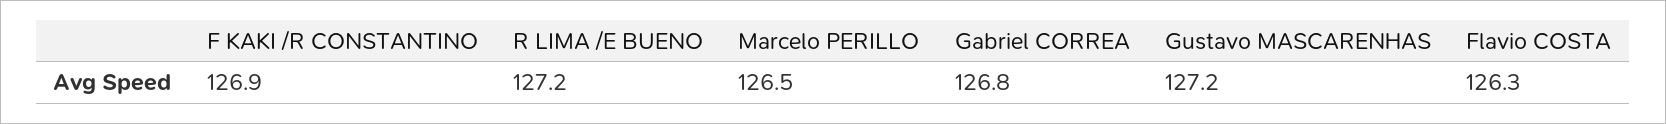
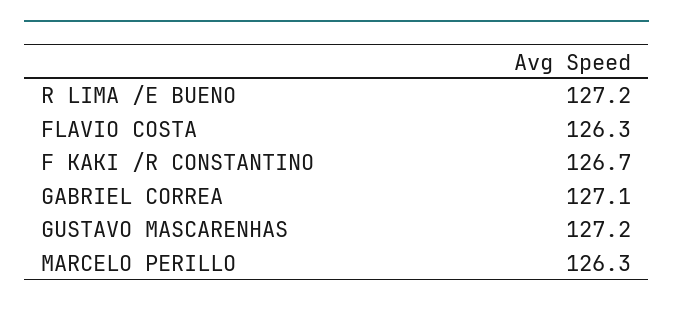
F KAKI /R CONSTANTINO: 126.9 -> 126.7
Marcelo PERILLO: 126.5 -> 126.3
Gabriel CORREA: 126.8 -> 127.1

